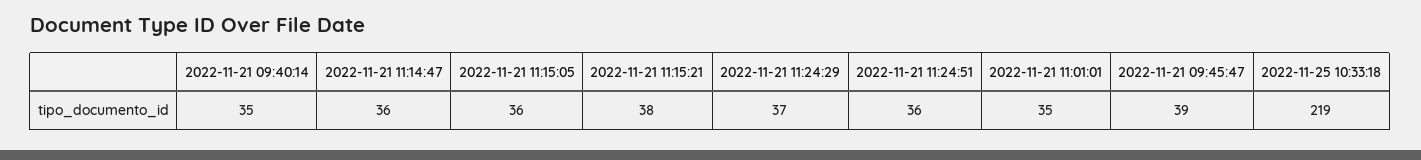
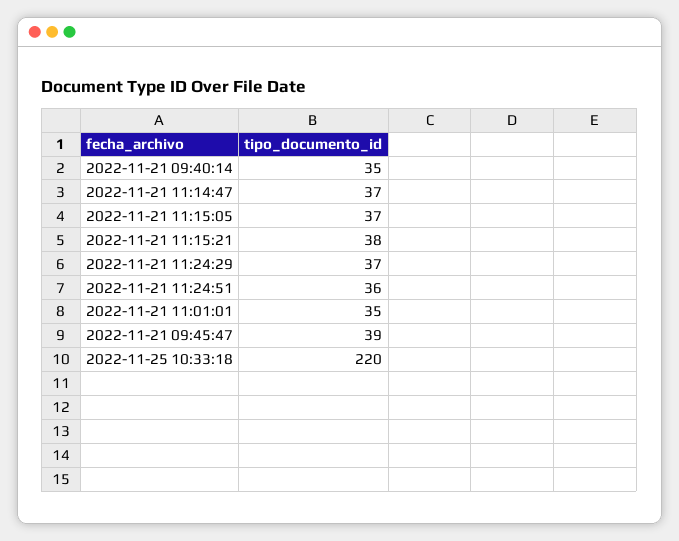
2022-11-21 11:14:47: 36 -> 37
2022-11-21 11:15:05: 36 -> 37
2022-11-25 10:33:18: 219 -> 220

